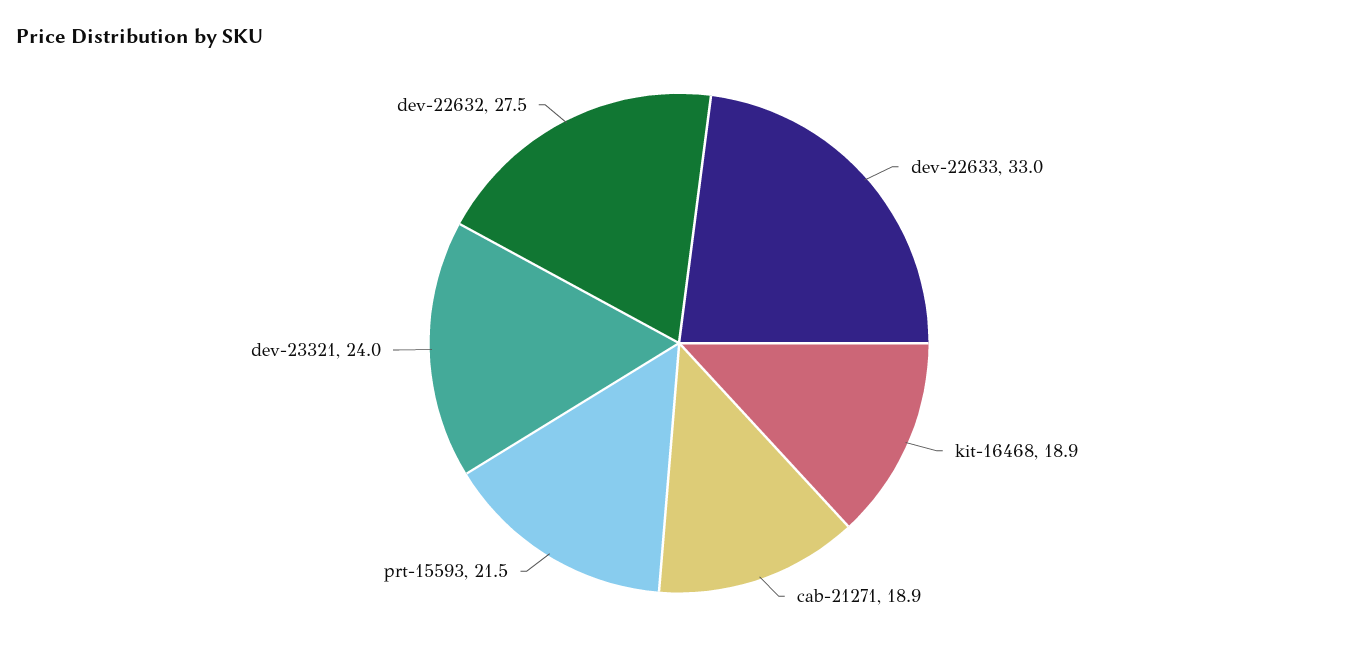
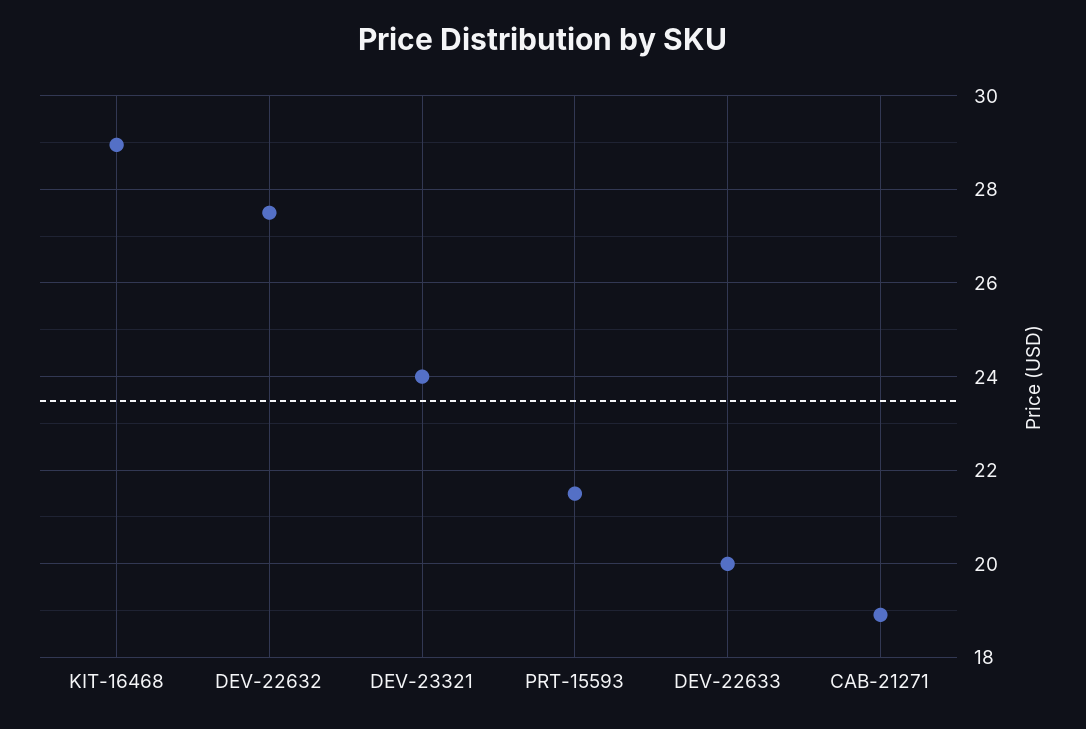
dev-22633: 33 -> 20
kit-16468: 18.9 -> 29

